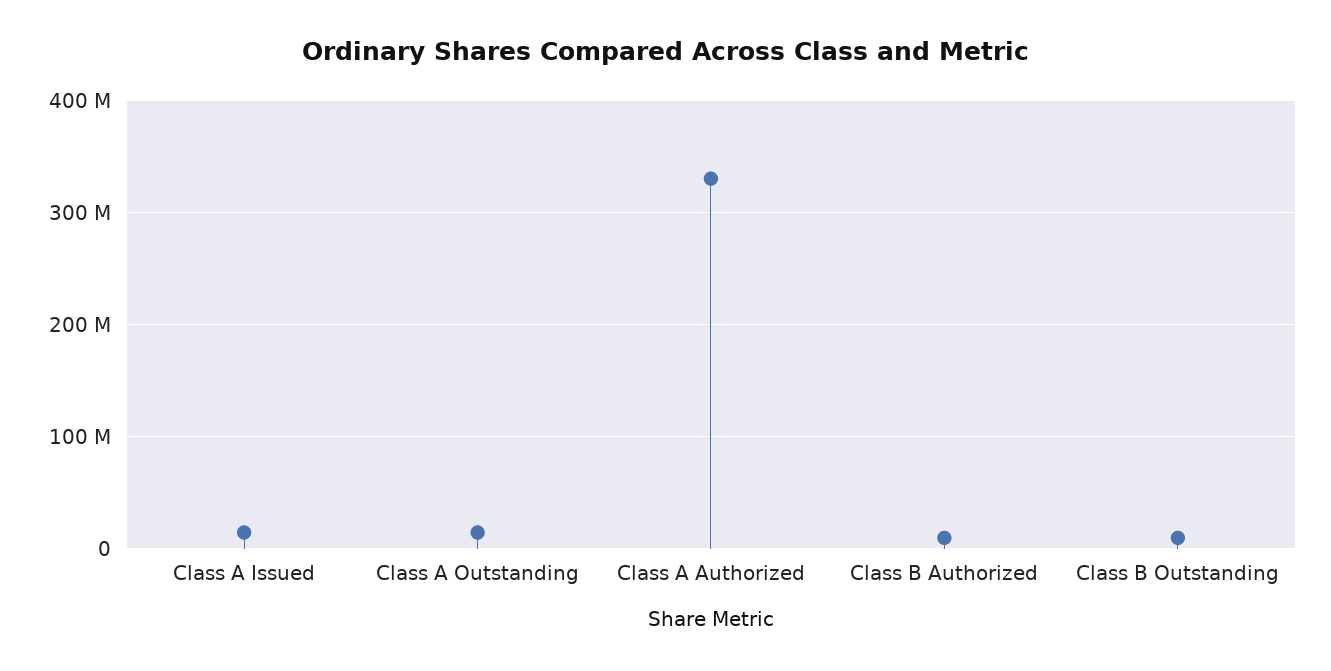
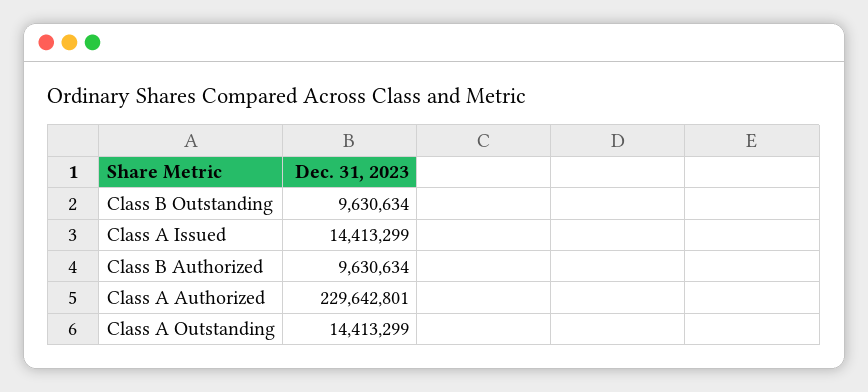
Class A Authorized: 330000000 -> 229642801

